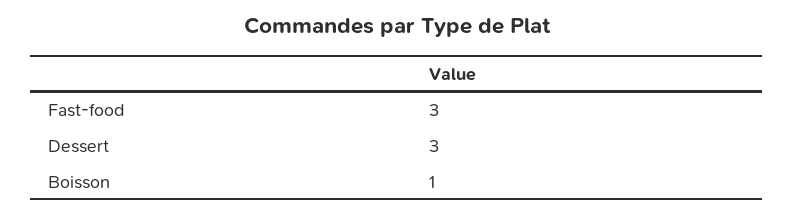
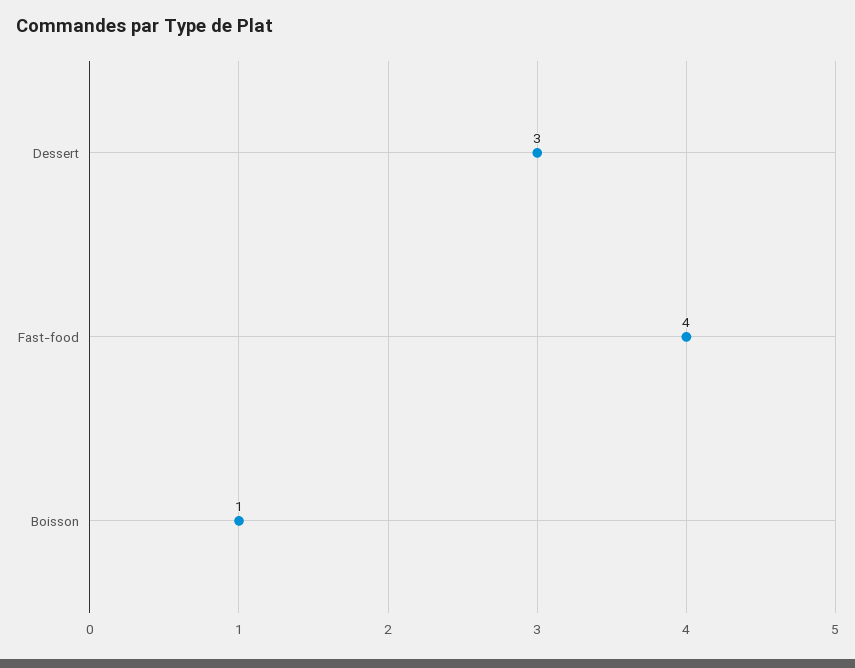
Fast-food: 3 -> 4

